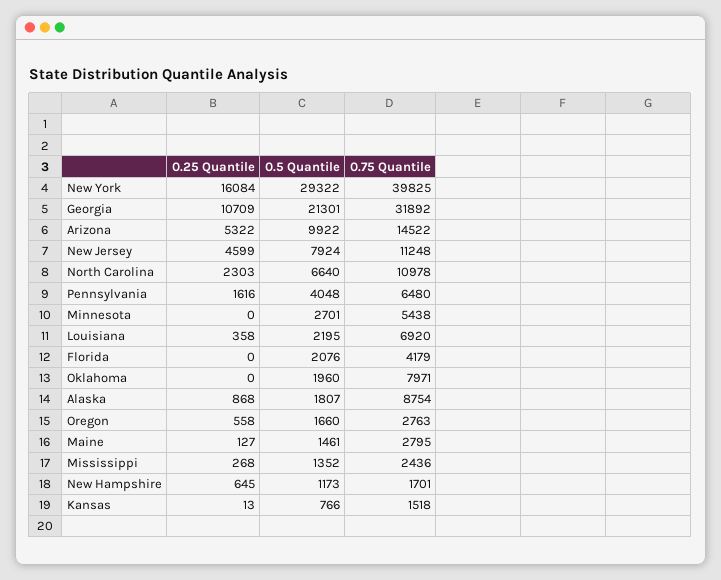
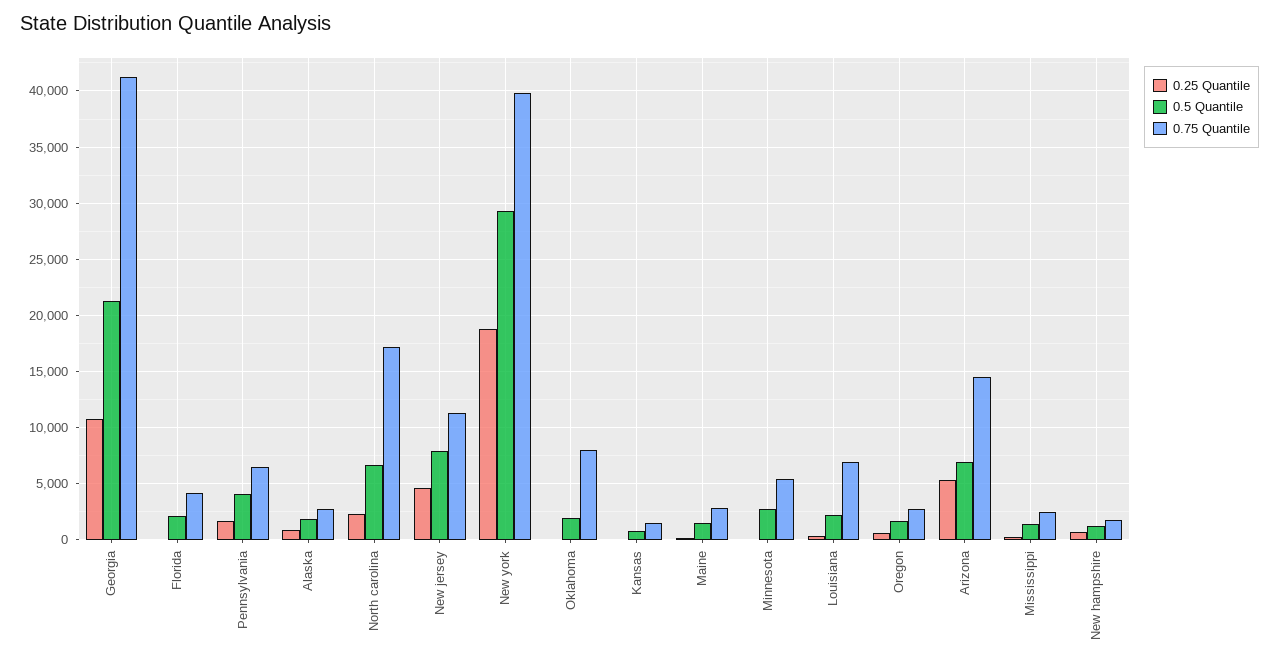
0.25 Quantile, New York: 16084 -> 19000
0.75 Quantile, Georgia: 31892 -> 41000
0.5 Quantile, Arizona: 9922 -> 7000
0.75 Quantile, North Carolina: 10978 -> 17000
0.75 Quantile, Alaska: 8754 -> 3000

